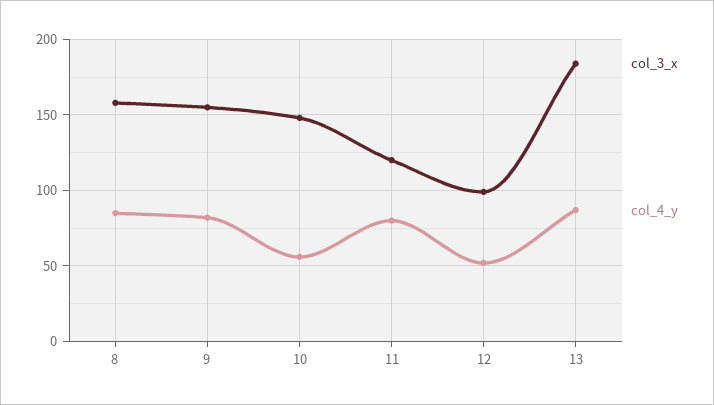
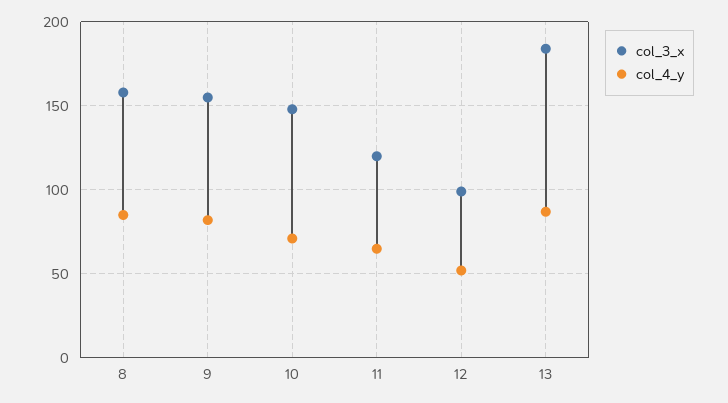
col_4_y, 10: 55 -> 70
col_4_y, 11: 80 -> 65

